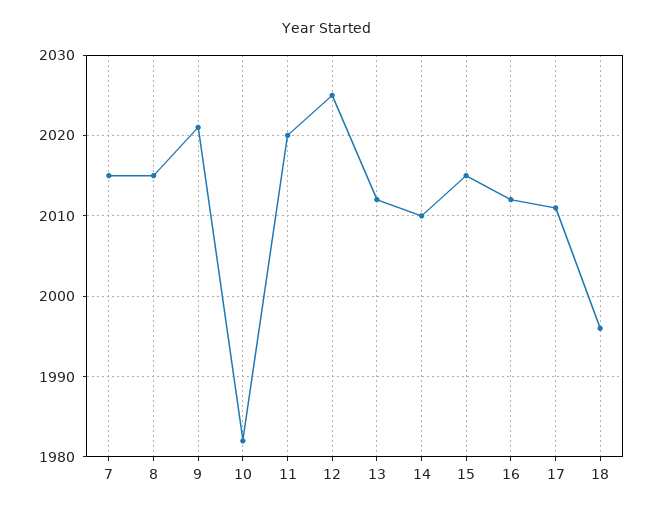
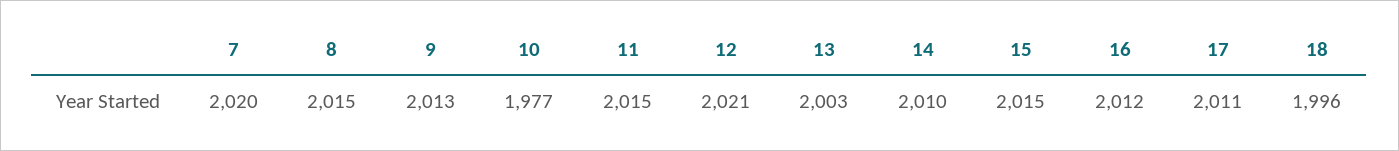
7: 2015 -> 2020
9: 2021 -> 2013
10: 1982 -> 1977
11: 2020 -> 2015
12: 2025 -> 2021
13: 2012 -> 2003

